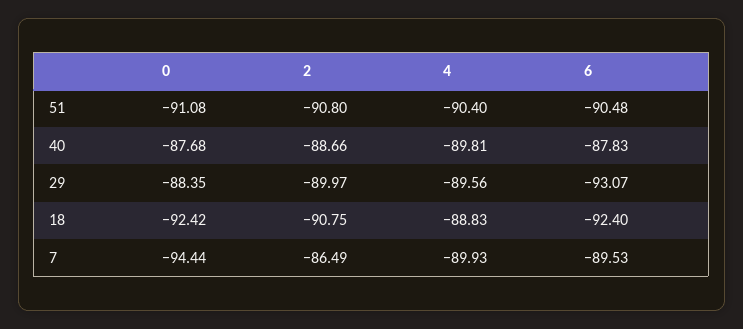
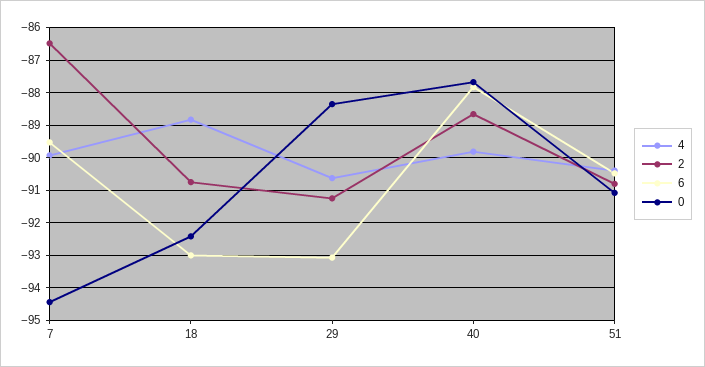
2, 29: -89.97 -> -91.2
4, 29: -89.56 -> -90.6
6, 18: -92.4 -> -93

